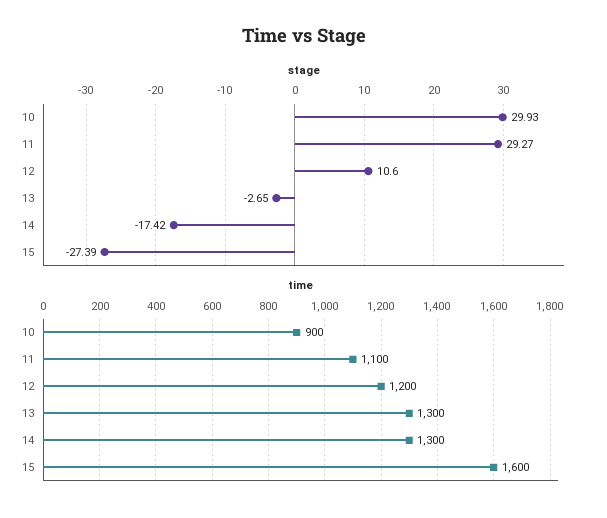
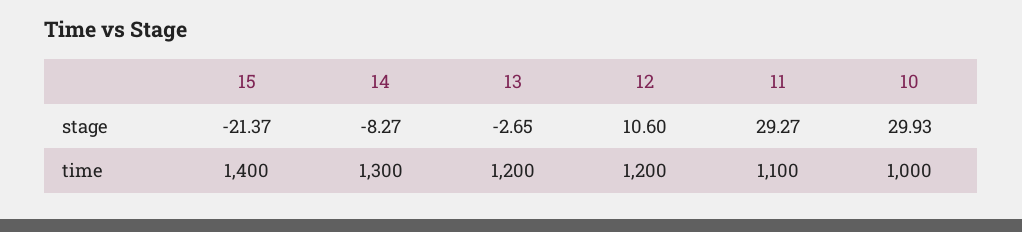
stage, 14: -17.42 -> -8.27
stage, 15: -27.39 -> -21.37
time, 10: 900 -> 1000
time, 13: 1300 -> 1200
time, 15: 1600 -> 1400

